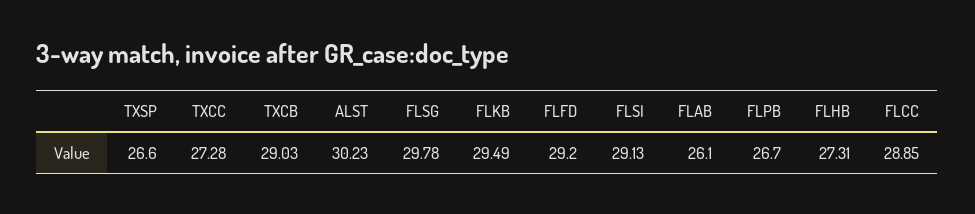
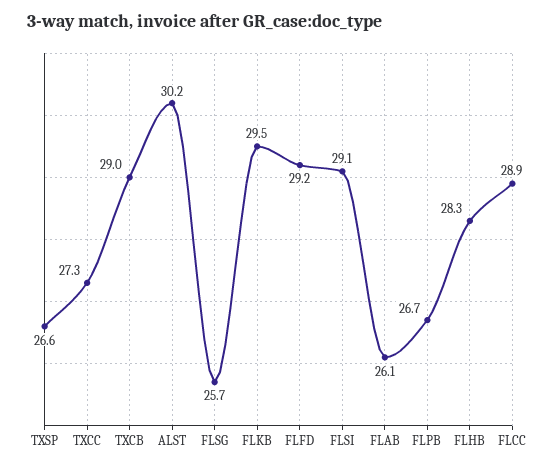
FLSG: 29.78 -> 25.7
FLHB: 27.31 -> 28.3

